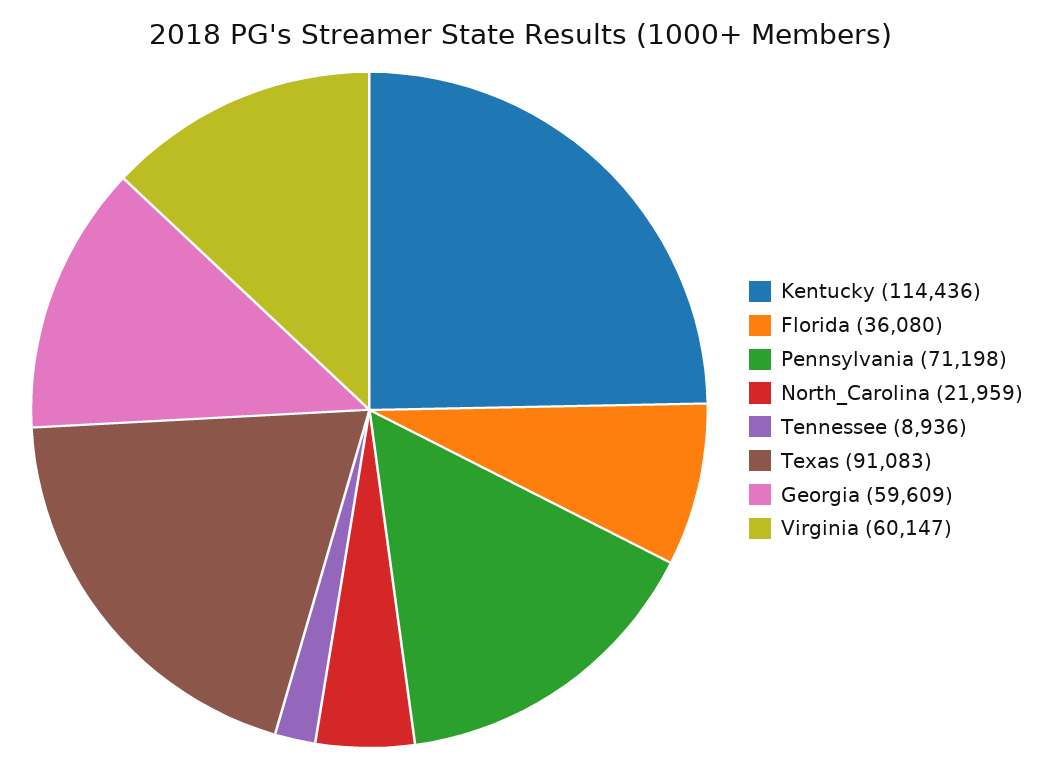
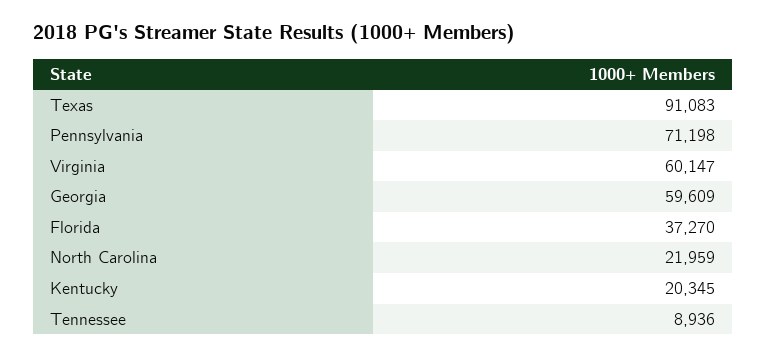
Kentucky: 114436 -> 20345
Florida: 36080 -> 37270

